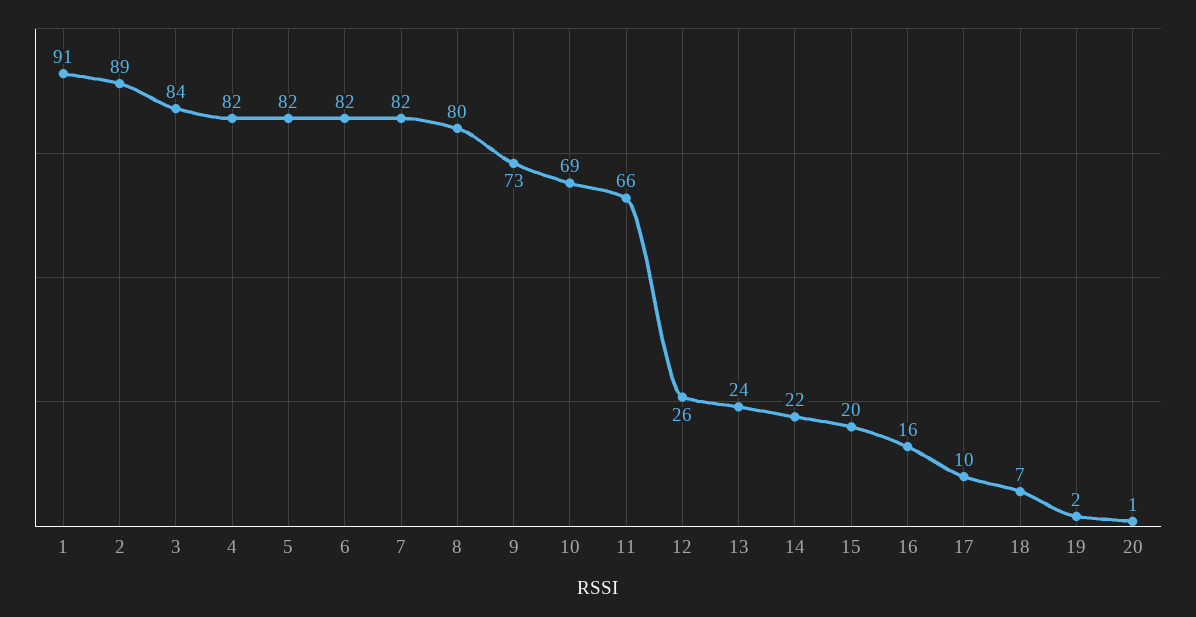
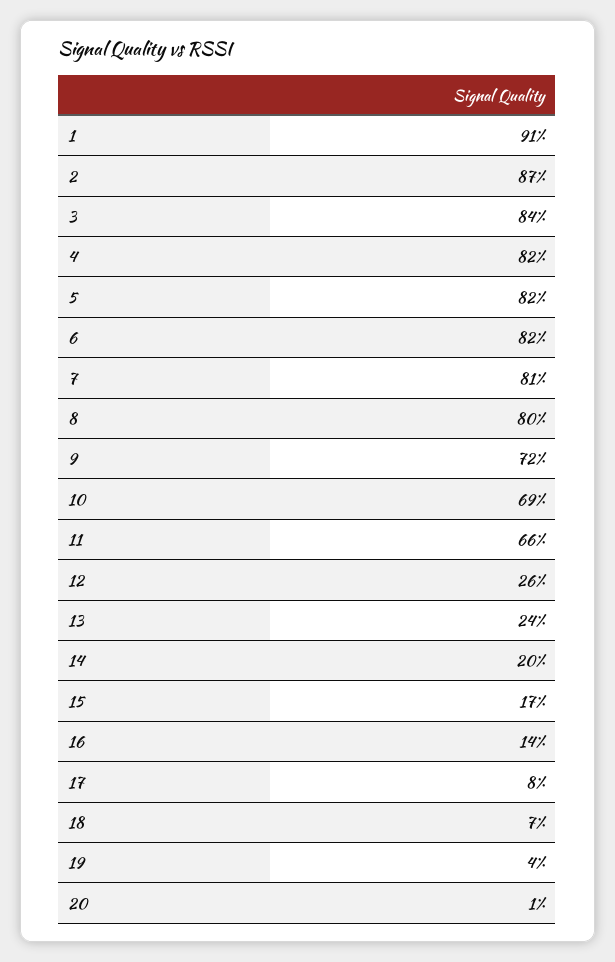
2: 89 -> 87
7: 82 -> 81
9: 73 -> 72
14: 22 -> 20
15: 20 -> 17
16: 16 -> 14
17: 10 -> 8
19: 2 -> 4

